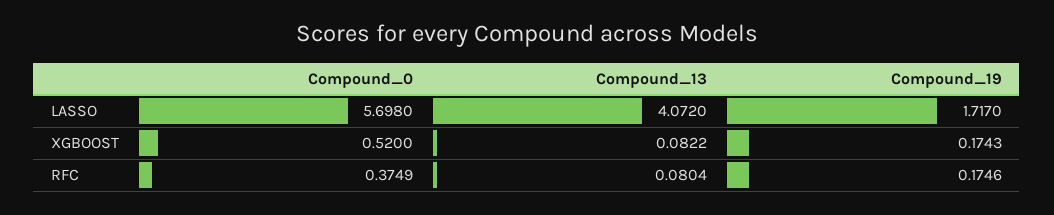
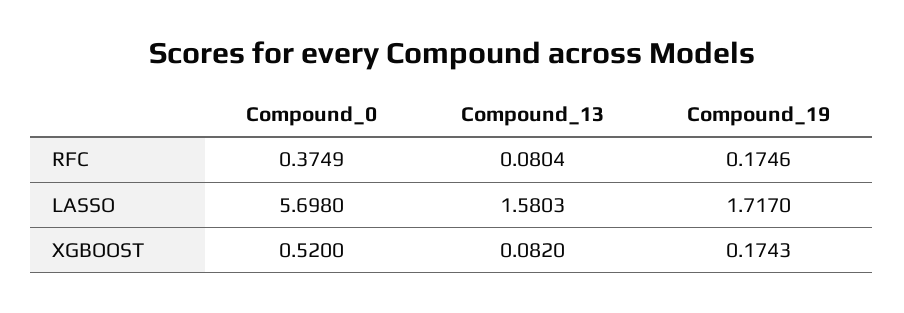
Compound_13, LASSO: 4.072 -> 1.5803
Compound_13, XGBOOST: 0.0822 -> 0.082

